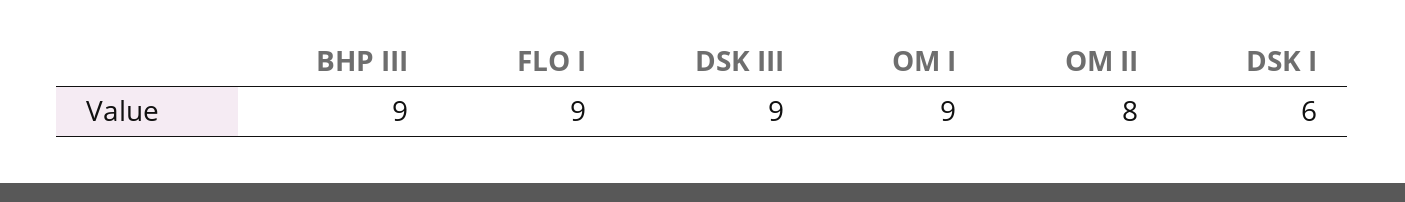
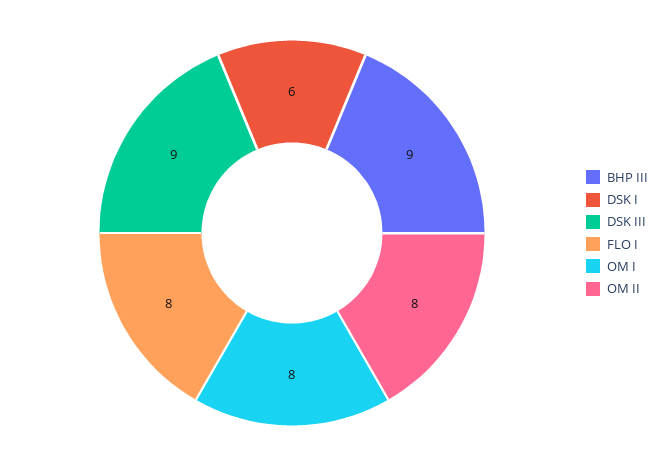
FLO I: 9 -> 8
OM I: 9 -> 8

